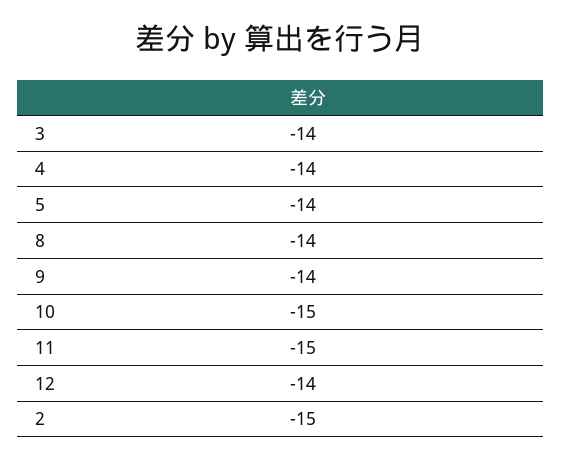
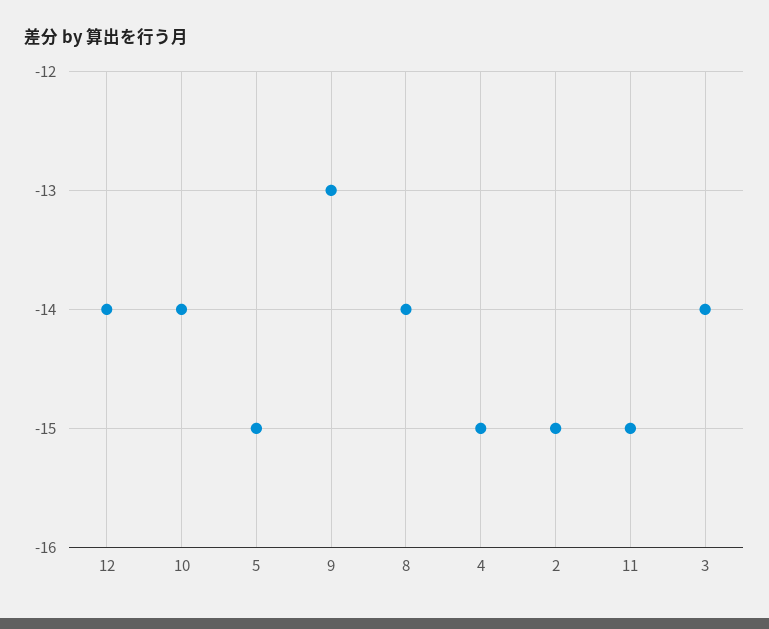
4: -14 -> -15
5: -14 -> -15
9: -14 -> -13
10: -15 -> -14

